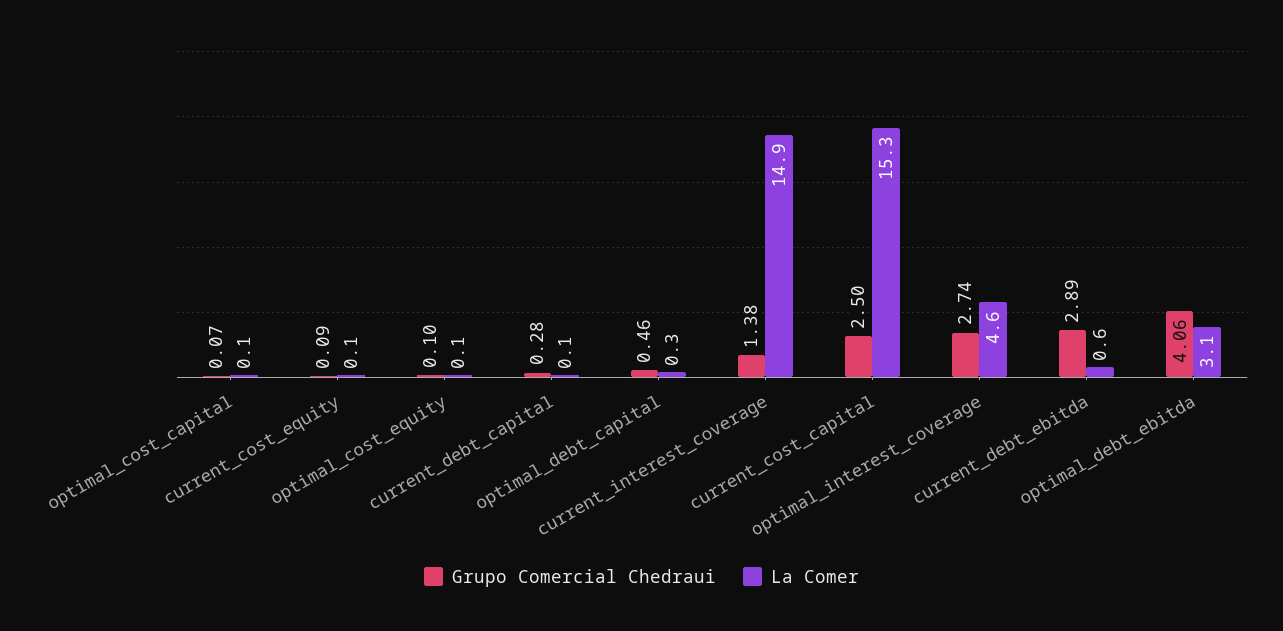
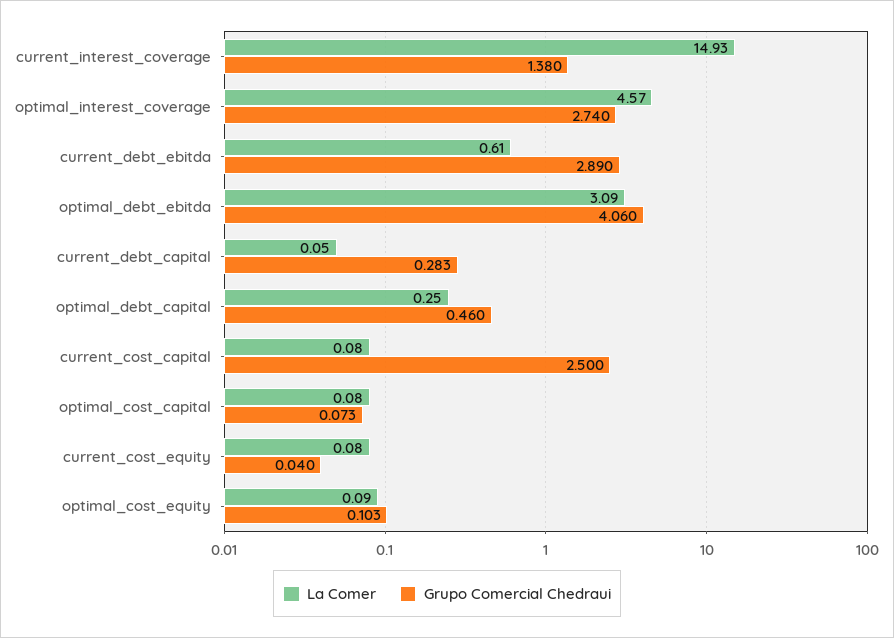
Grupo Comercial Chedraui, current_cost_equity: 0.09 -> 0.04
La Comer, current_cost_capital: 15.3 -> 0.08

